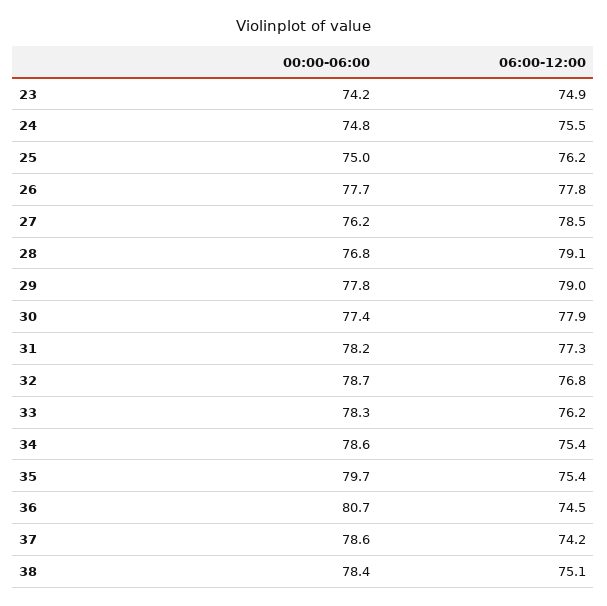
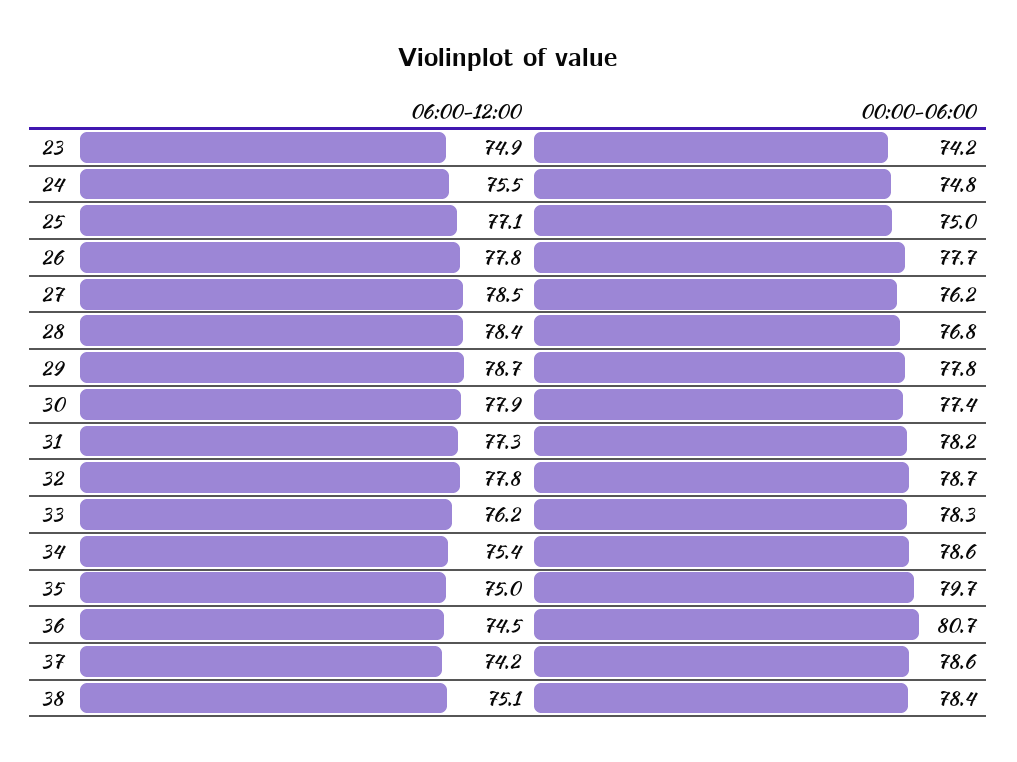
06:00-12:00, 25: 76.2 -> 77.1
06:00-12:00, 28: 79.1 -> 78.4
06:00-12:00, 29: 79 -> 78.7
06:00-12:00, 32: 76.8 -> 77.8
06:00-12:00, 35: 75.4 -> 75

